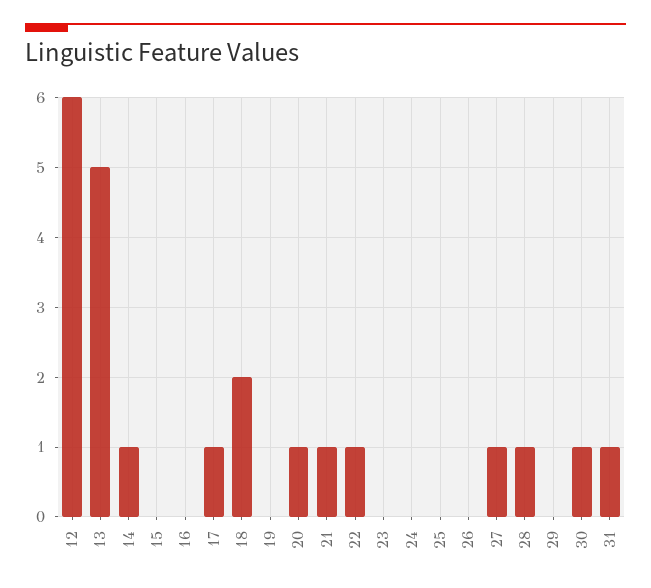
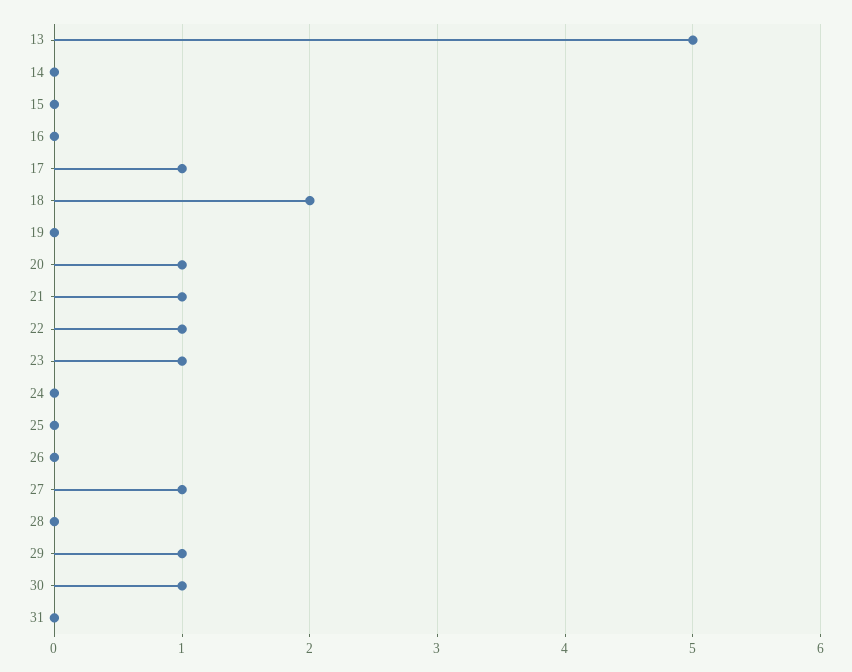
12: 6 -> none
14: 1 -> 0
23: 0 -> 1
28: 1 -> 0
29: 0 -> 1
31: 1 -> 0

